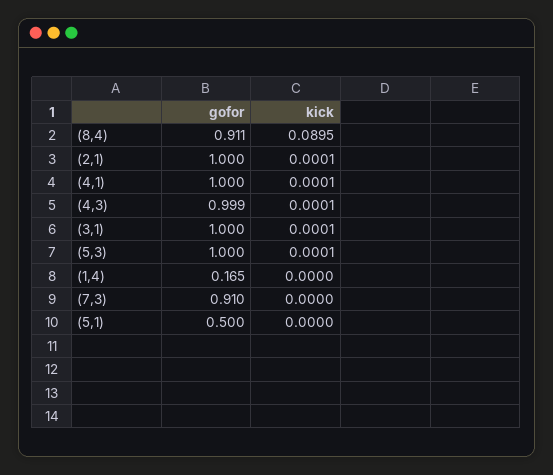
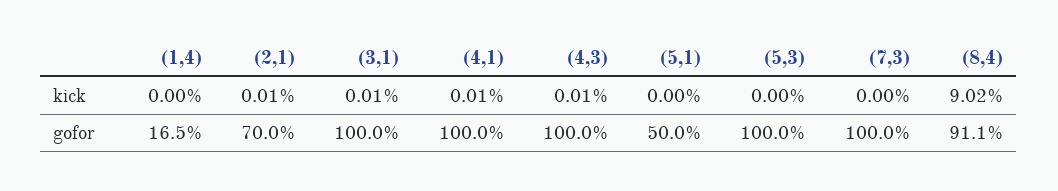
kick, (8,4): 0.0895 -> 0.0902
gofor, (2,1): 1 -> 0.7
gofor, (4,3): 0.999 -> 1
kick, (5,3): 0.0001 -> 0
gofor, (7,3): 0.91 -> 1

